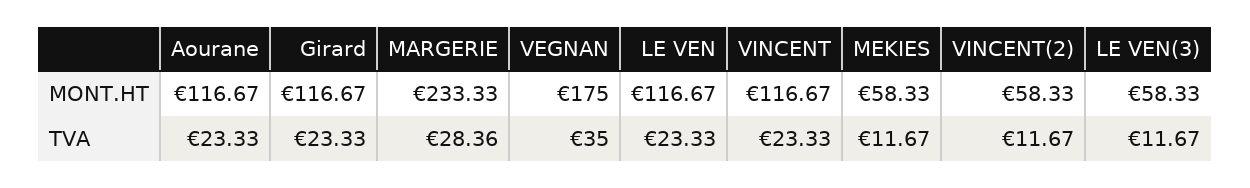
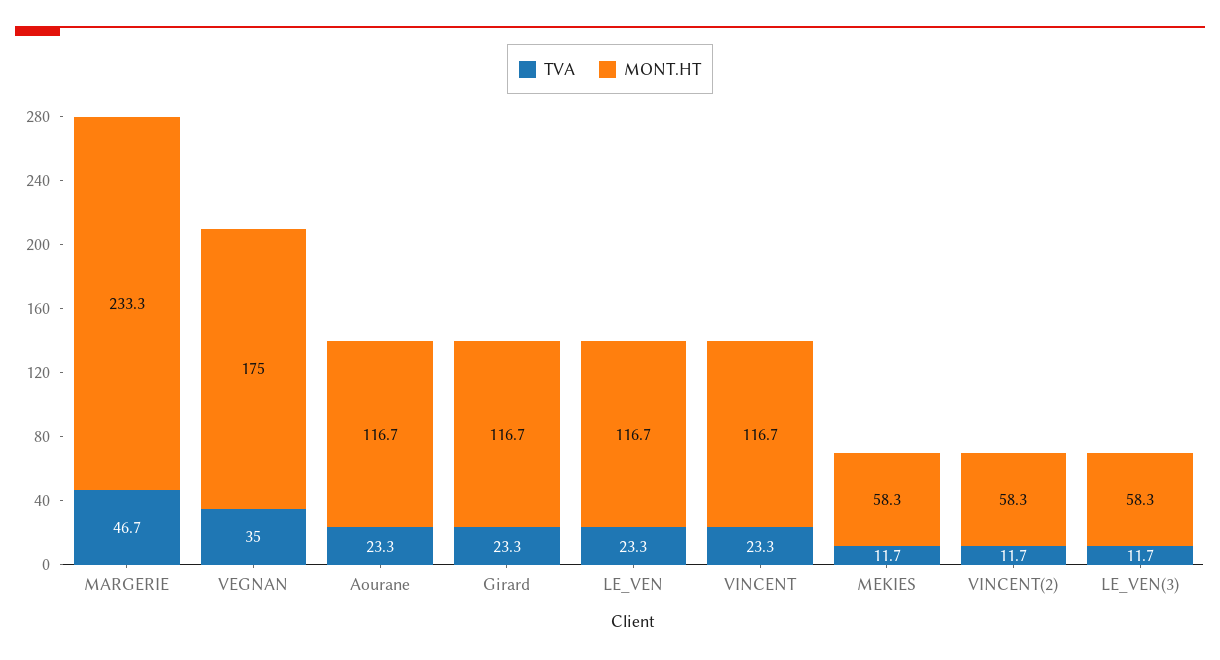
TVA, MARGERIE: 28.36 -> 46.7

